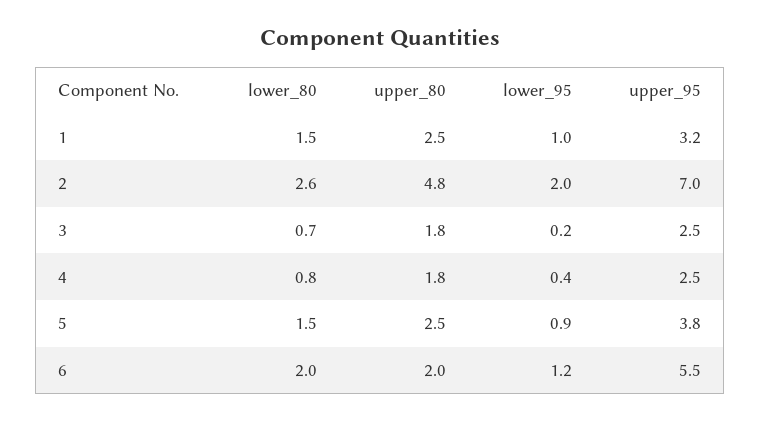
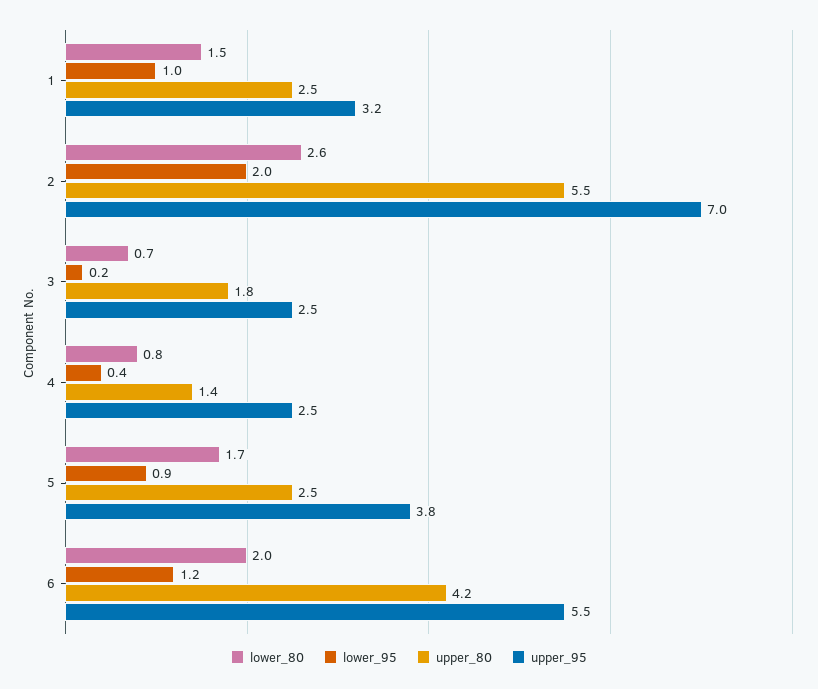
upper_80, 2: 4.8 -> 5.5
upper_80, 4: 1.8 -> 1.4
lower_80, 5: 1.5 -> 1.7
upper_80, 6: 2 -> 4.2

